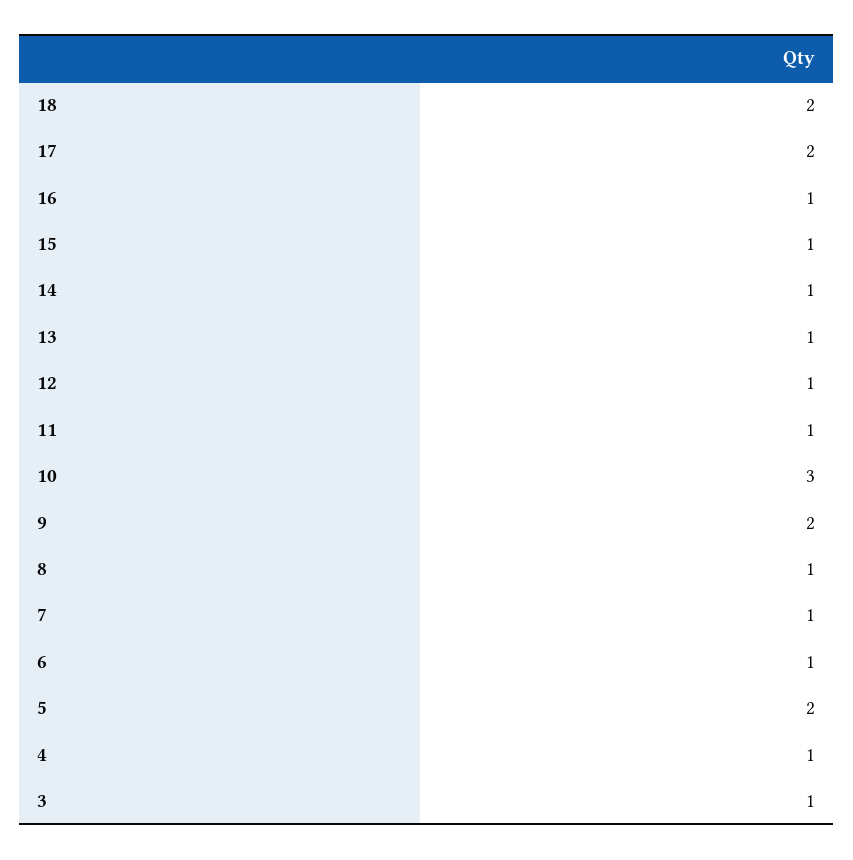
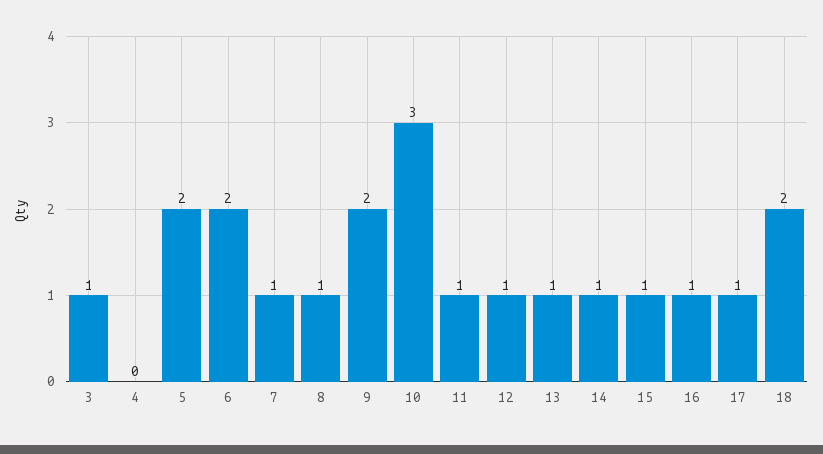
17: 2 -> 1
6: 1 -> 2
4: 1 -> 0

